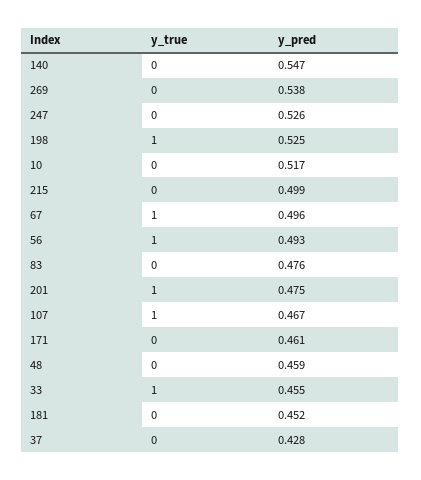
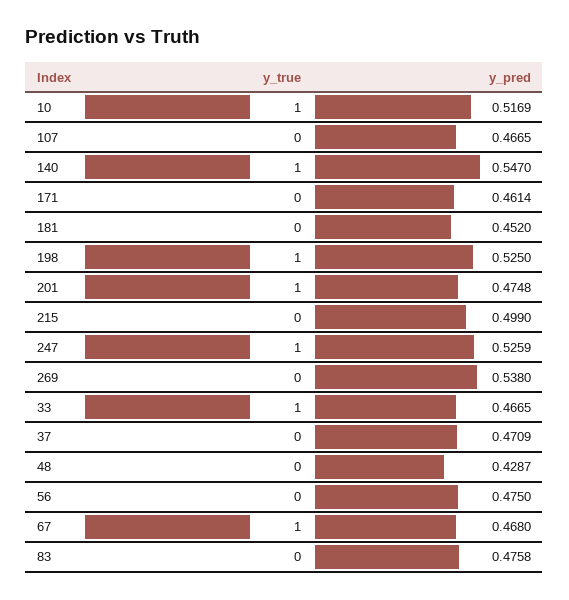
y_true, 140: 0 -> 1
y_true, 247: 0 -> 1
y_true, 10: 0 -> 1
y_pred, 67: 0.496 -> 0.468
y_true, 56: 1 -> 0
y_pred, 56: 0.493 -> 0.475
y_true, 107: 1 -> 0
y_pred, 48: 0.459 -> 0.4287
y_pred, 33: 0.455 -> 0.4665
y_pred, 37: 0.428 -> 0.4709

